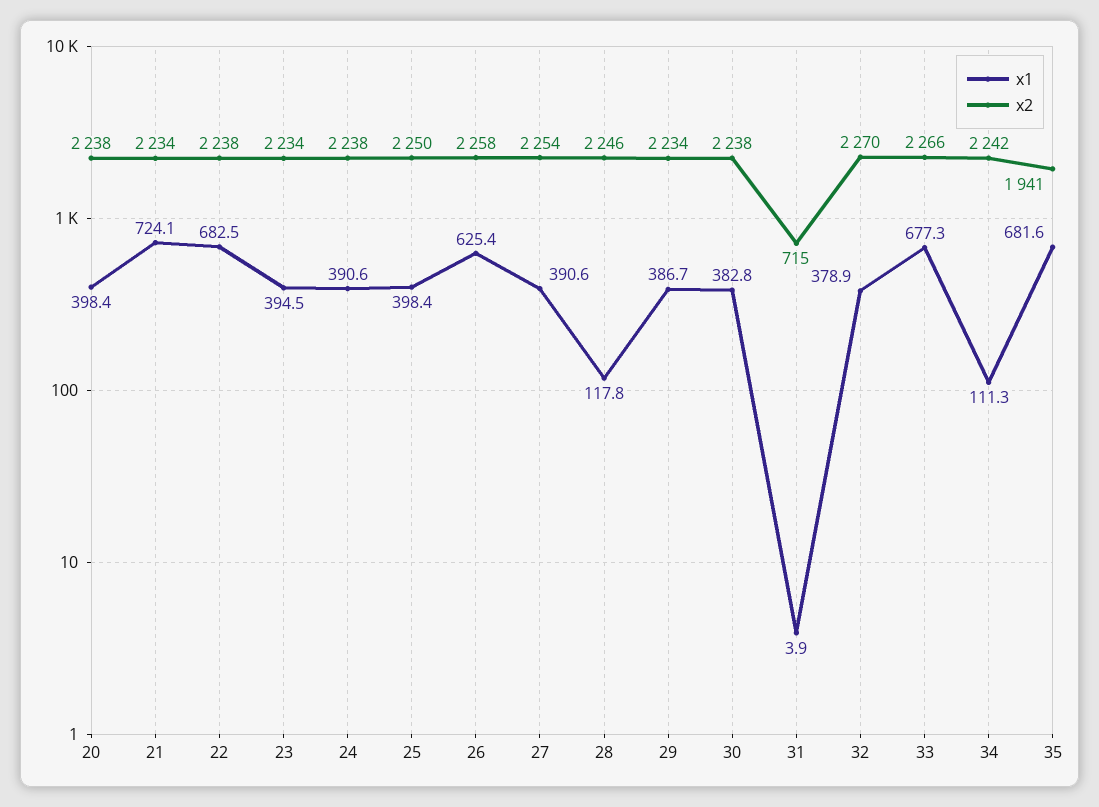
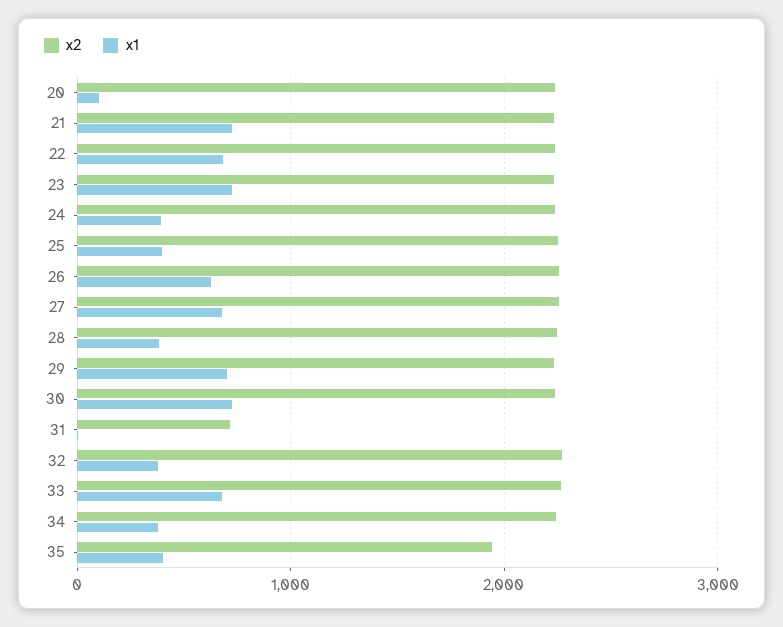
x1, 20: 398.4 -> 100
x1, 23: 394.5 -> 700
x1, 27: 390.6 -> 700
x1, 28: 117.8 -> 400
x1, 29: 386.7 -> 700
x1, 30: 382.8 -> 700
x1, 34: 111.3 -> 400
x1, 35: 681.6 -> 400

